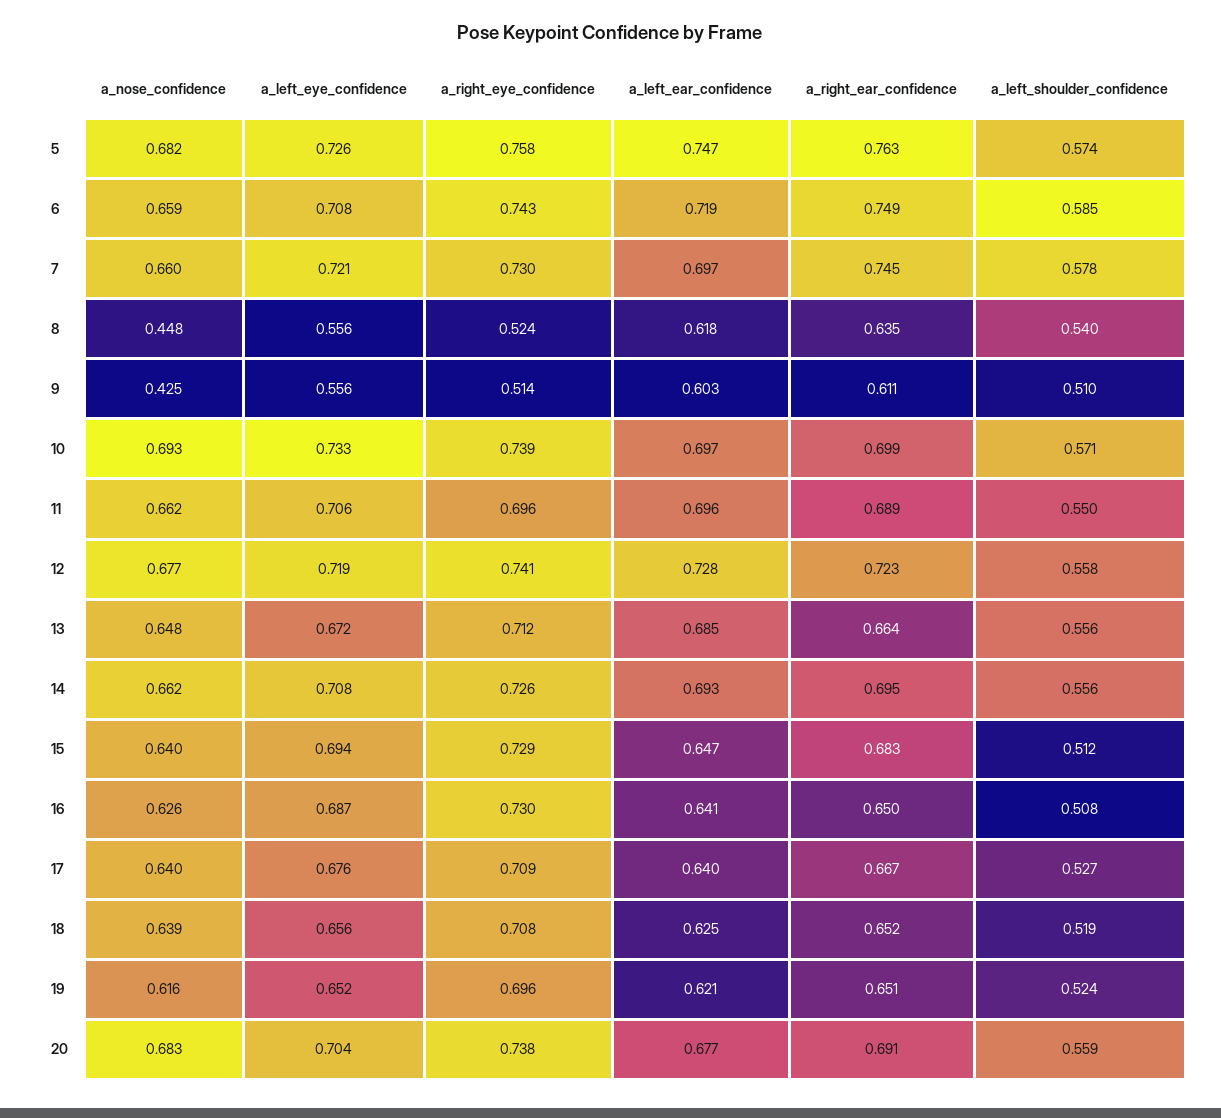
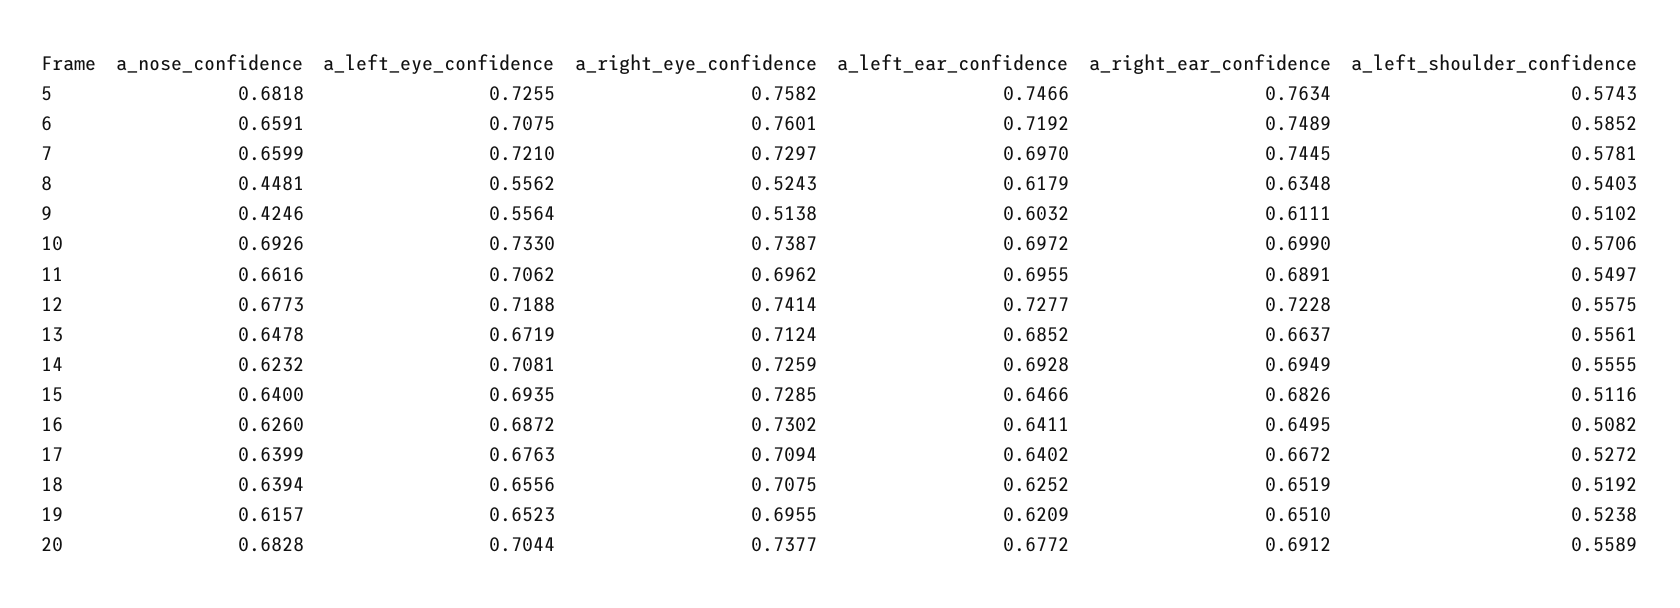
a_right_eye_confidence, 6: 0.743 -> 0.7601
a_nose_confidence, 14: 0.662 -> 0.6232

